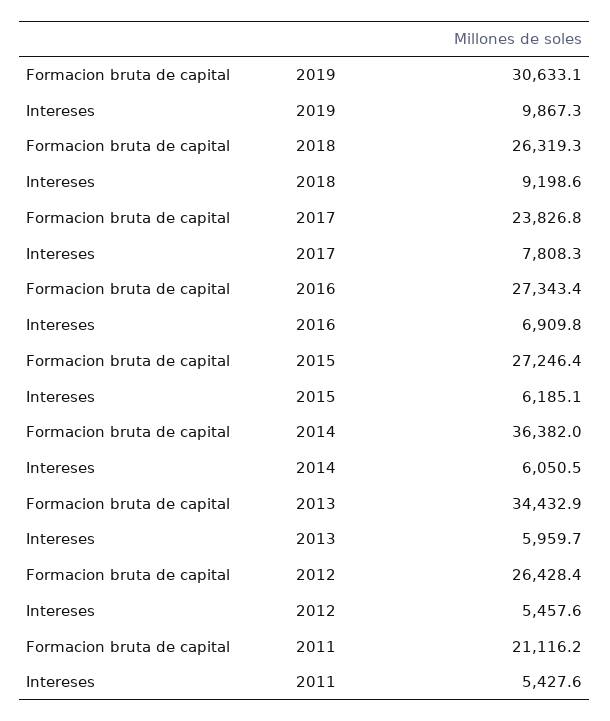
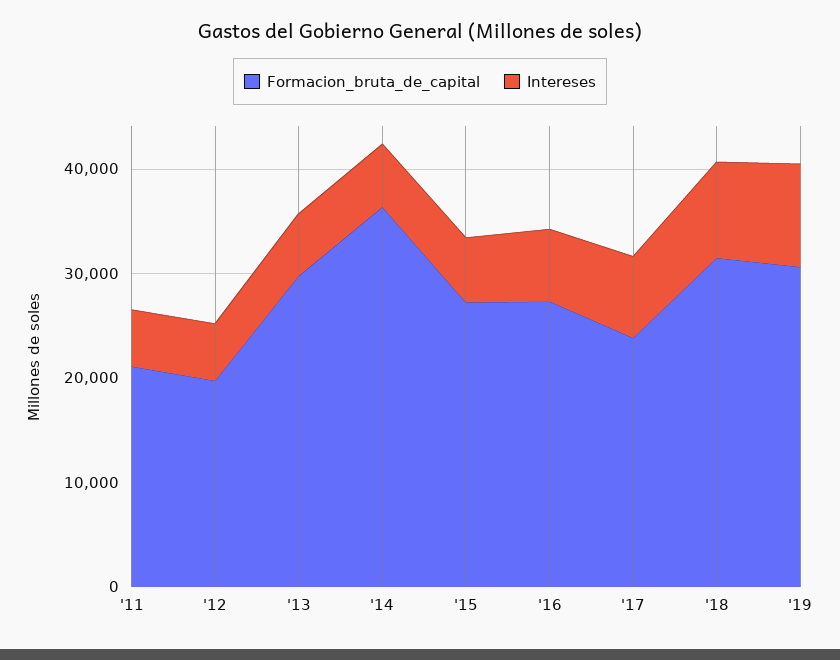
Formacion bruta de capital, 2018: 26319.3 -> 32000
Formacion bruta de capital, 2013: 34432.9 -> 30000
Formacion bruta de capital, 2012: 26428.4 -> 20000

